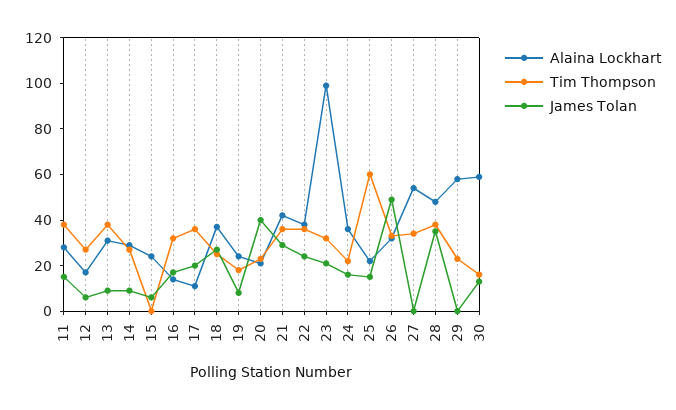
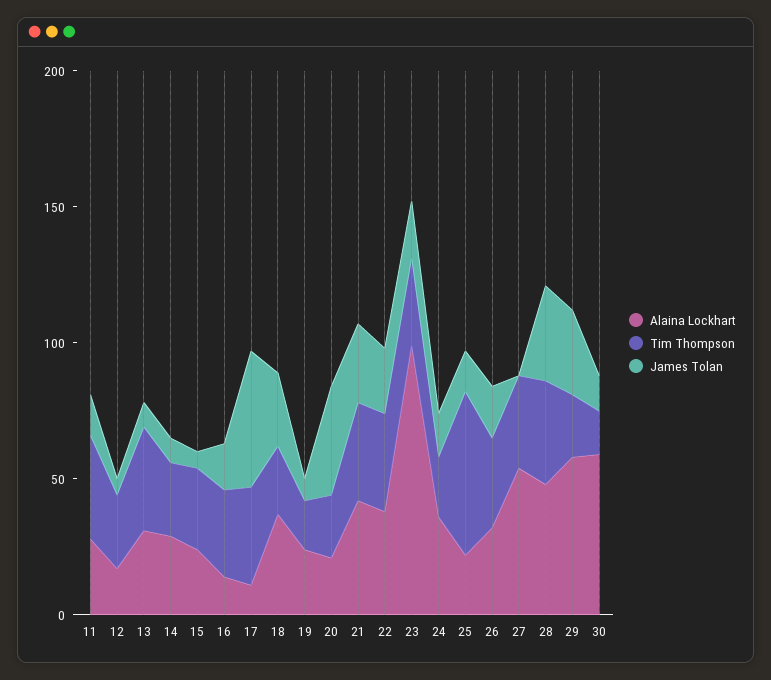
Tim Thompson, 15: 0 -> 30
James Tolan, 17: 20 -> 50
James Tolan, 26: 50 -> 20
James Tolan, 29: 0 -> 30

